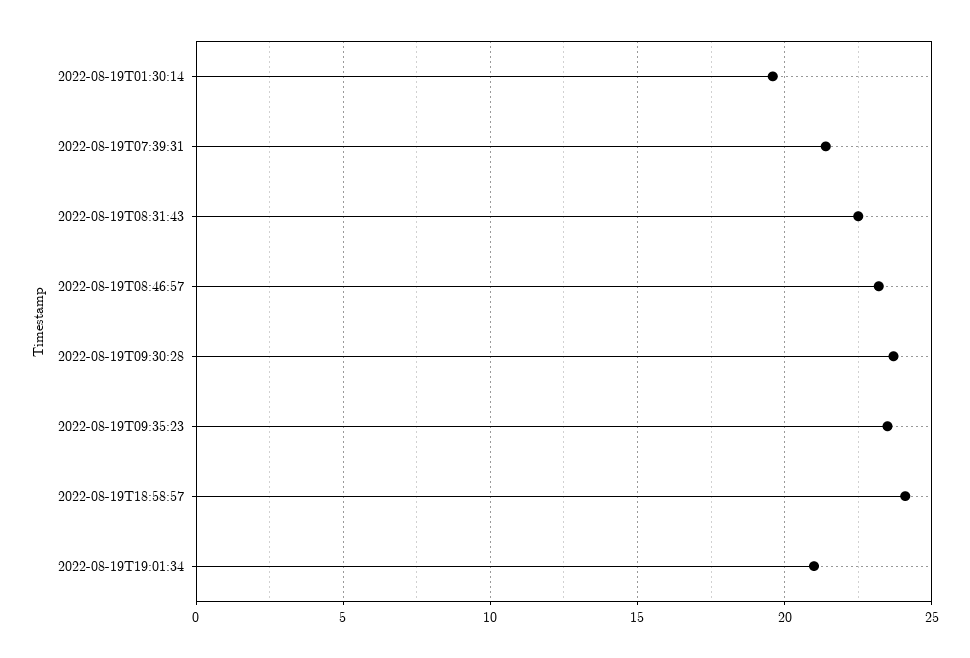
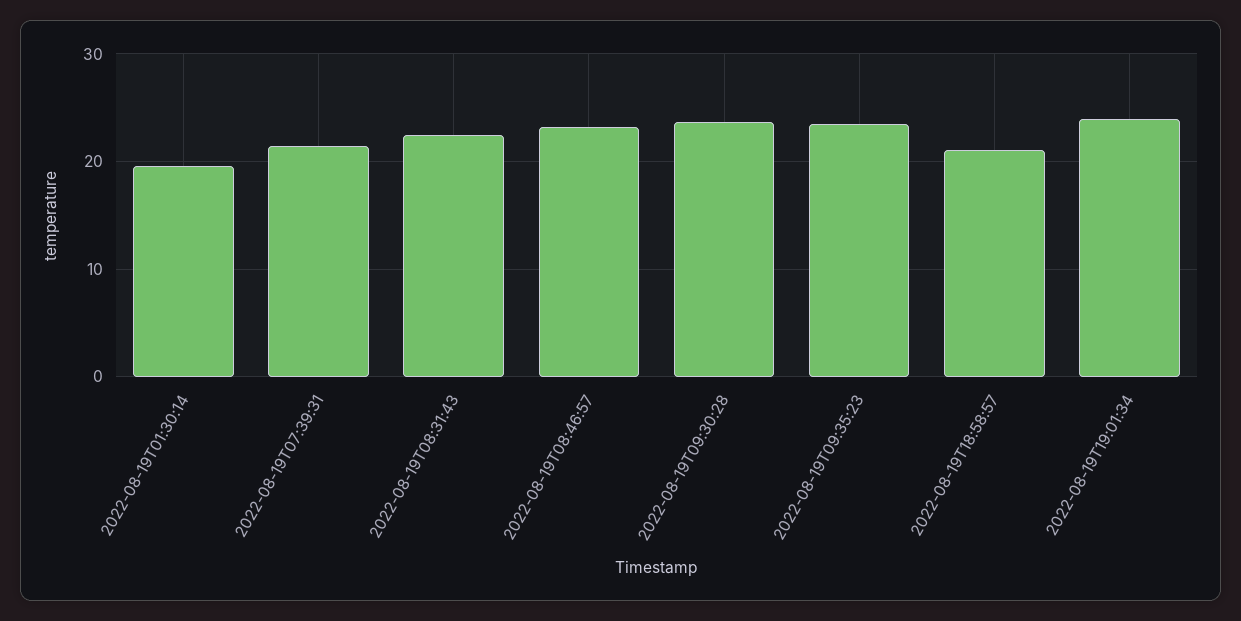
2022-08-19T18:58:57: 24 -> 21
2022-08-19T19:01:34: 21 -> 24

